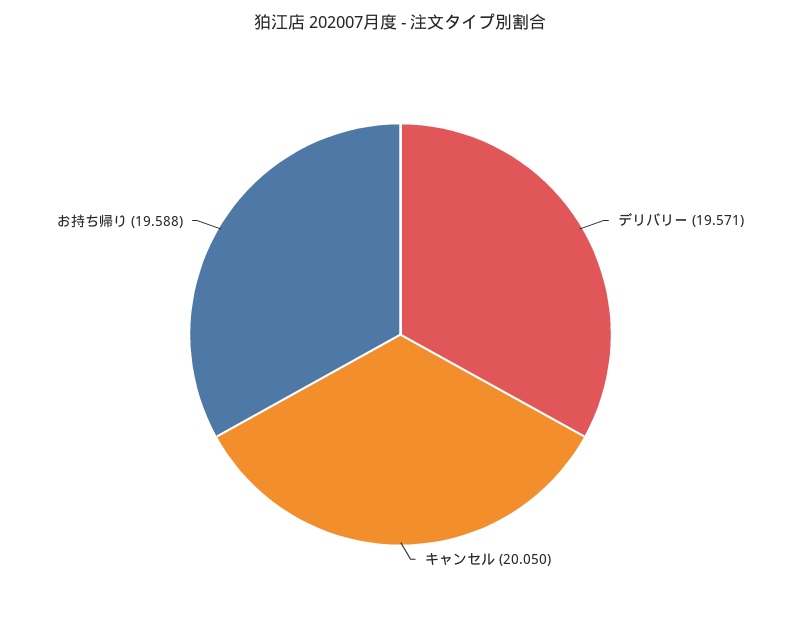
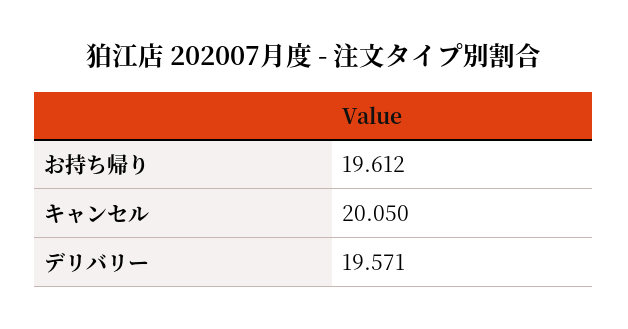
お持ち帰り: 19.588 -> 19.612

